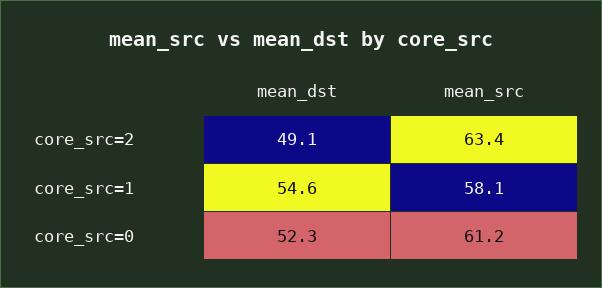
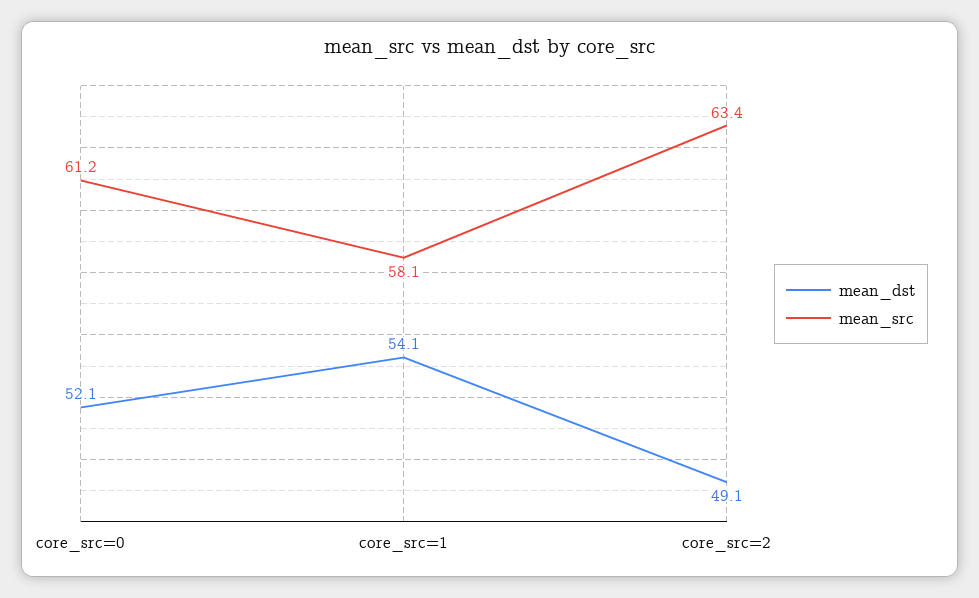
mean_dst, core_src=1: 54.6 -> 54.1
mean_dst, core_src=0: 52.3 -> 52.1

